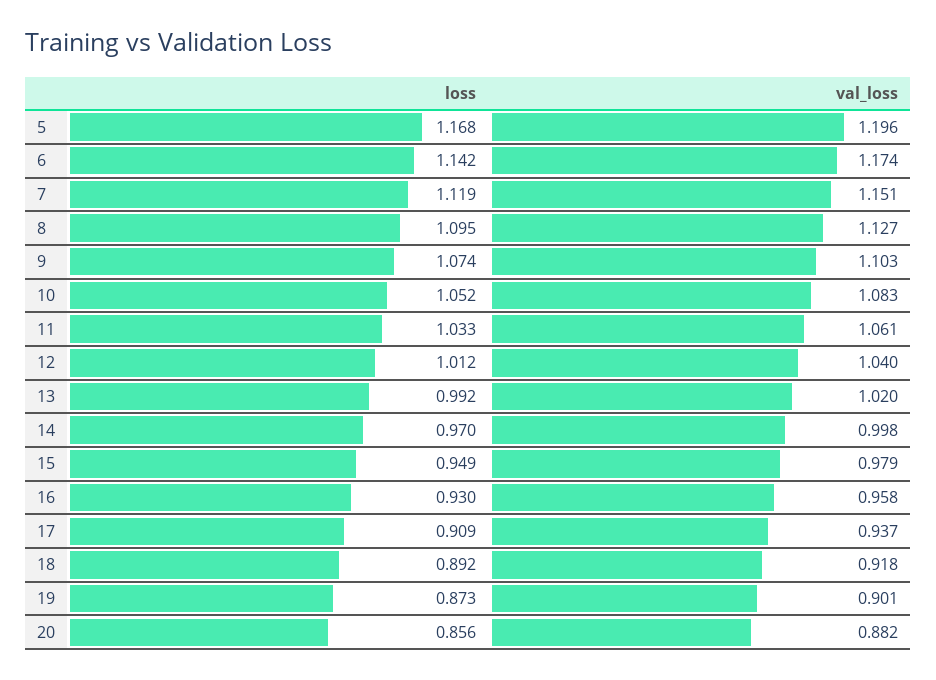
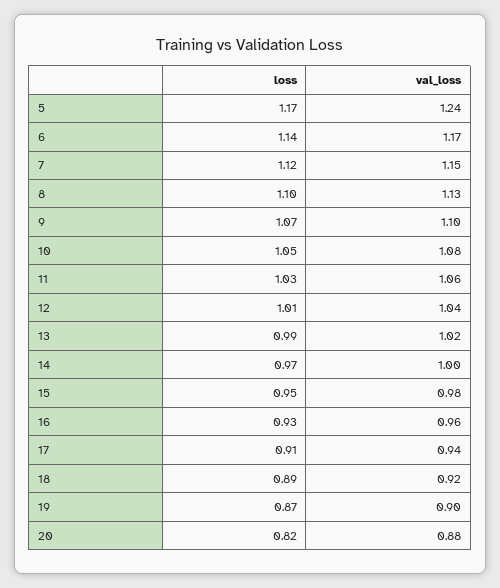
val_loss, 5: 1.196 -> 1.24
loss, 20: 0.856 -> 0.82

